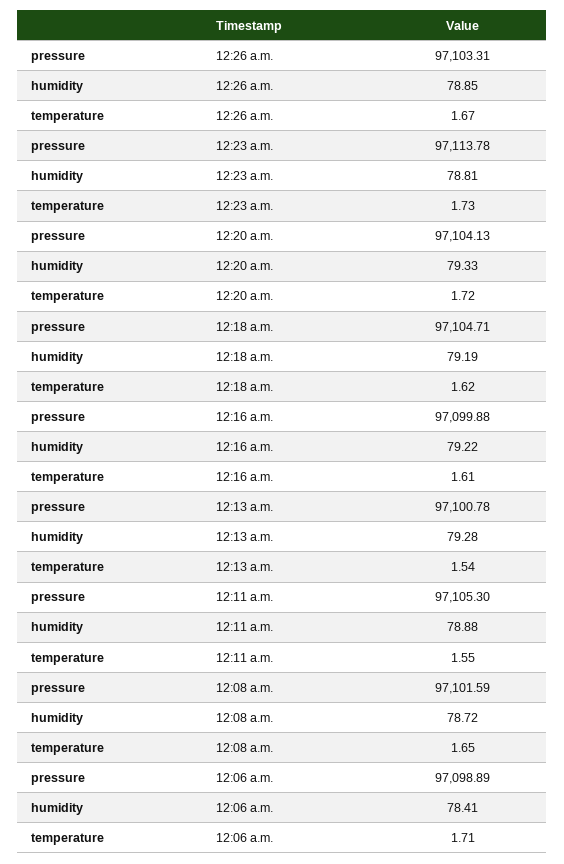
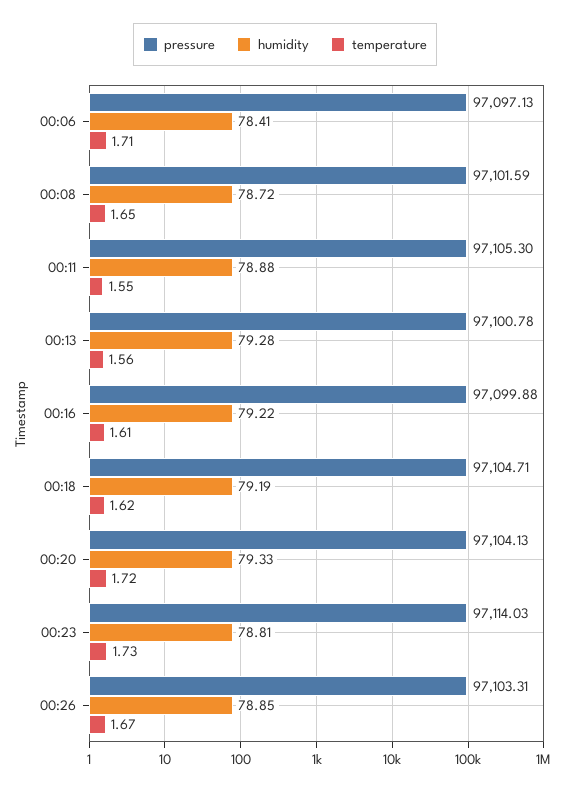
pressure, 12:23 a.m.: 97113.78 -> 97114.03
temperature, 12:13 a.m.: 1.54 -> 1.56
pressure, 12:06 a.m.: 97098.89 -> 97097.13

